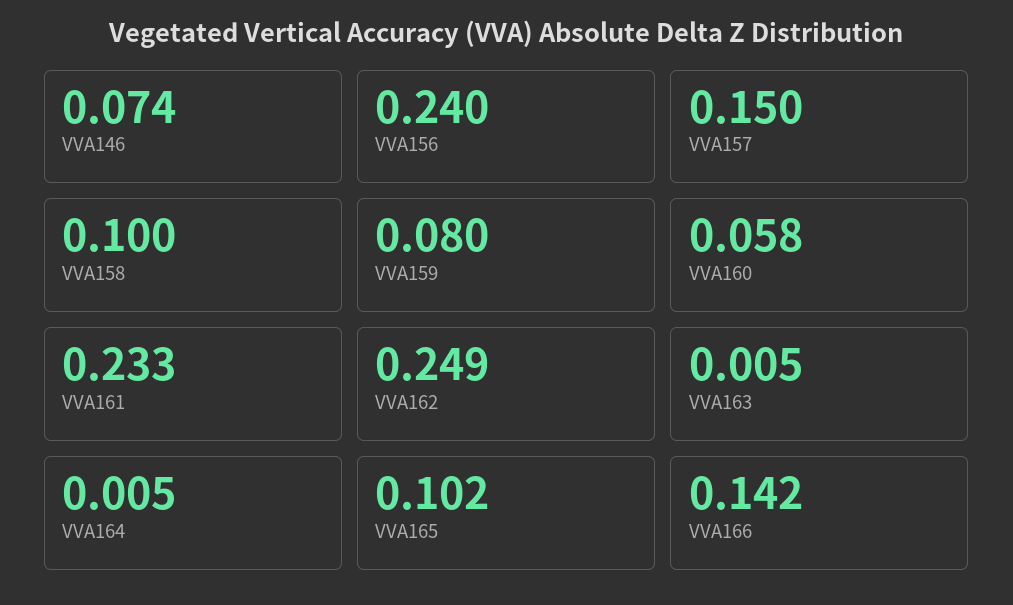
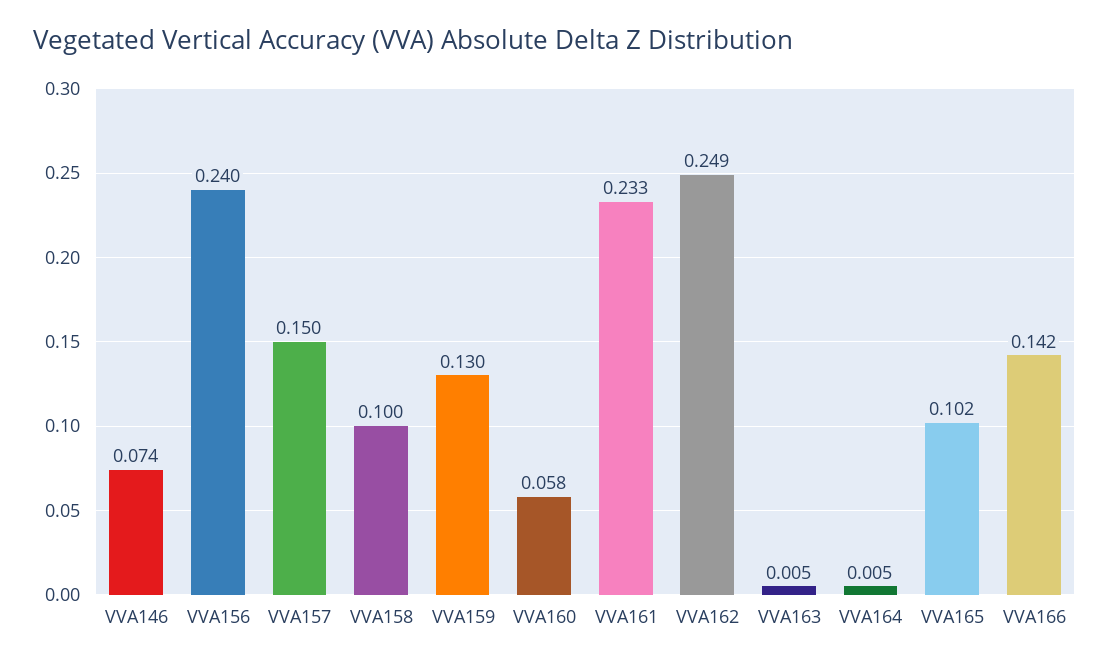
VVA159: 0.08 -> 0.13

